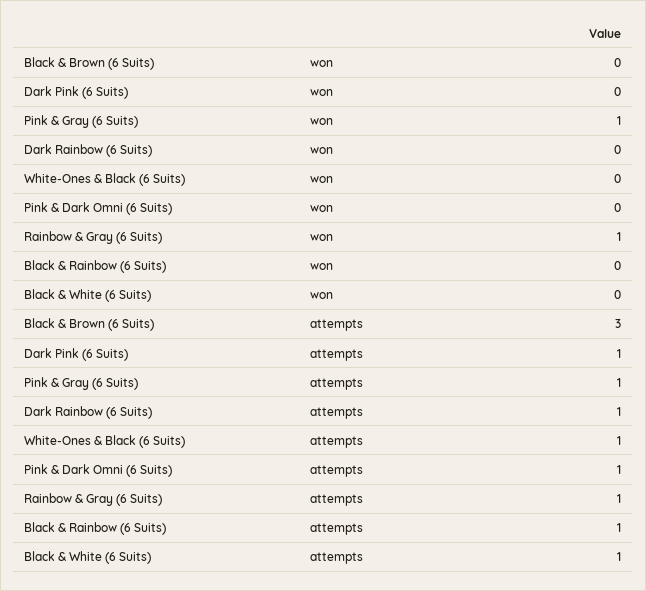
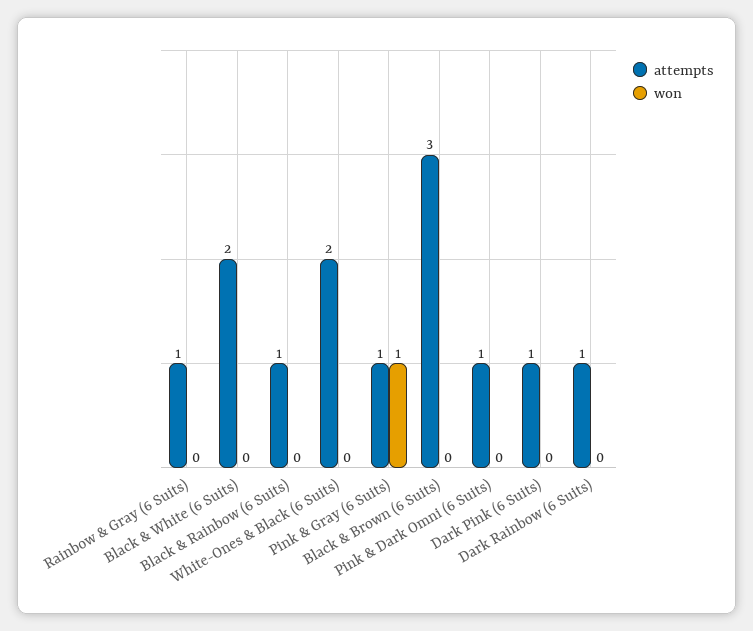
won, Rainbow & Gray (6 Suits): 1 -> 0
attempts, White-Ones & Black (6 Suits): 1 -> 2
attempts, Black & White (6 Suits): 1 -> 2

